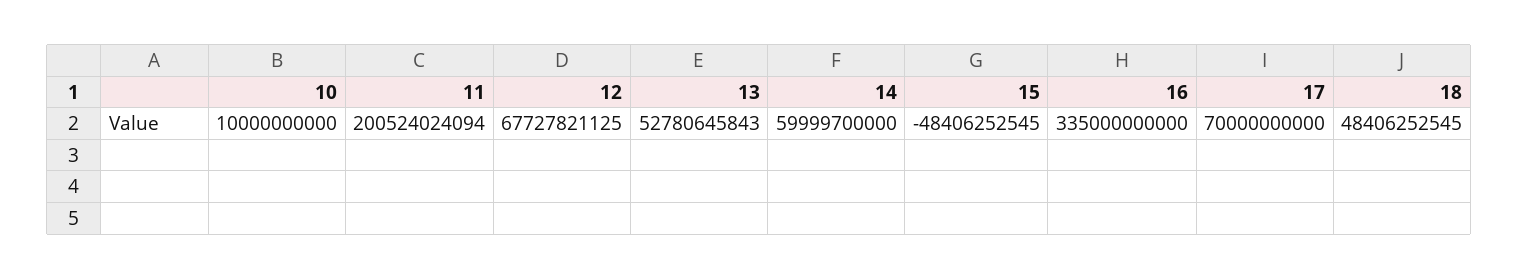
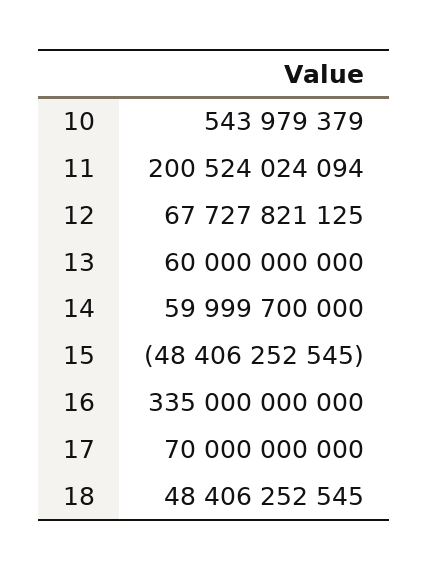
10: 10000000000 -> 543979379
13: 52780645843 -> 60000000000

